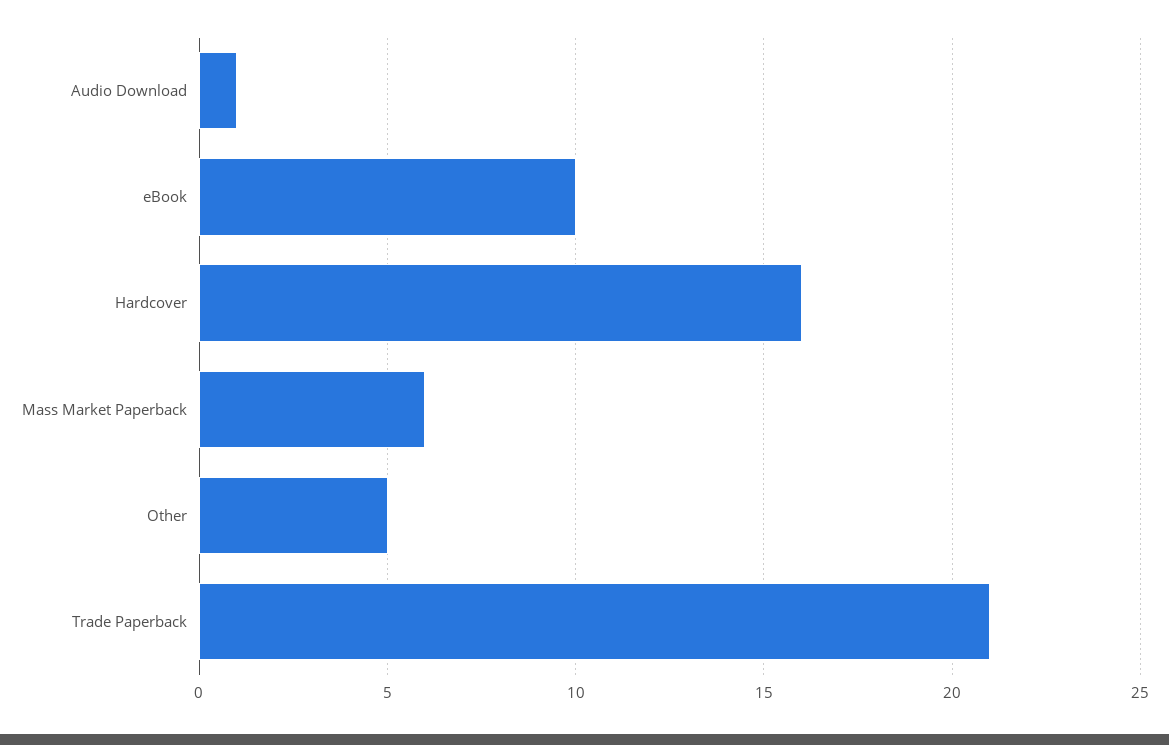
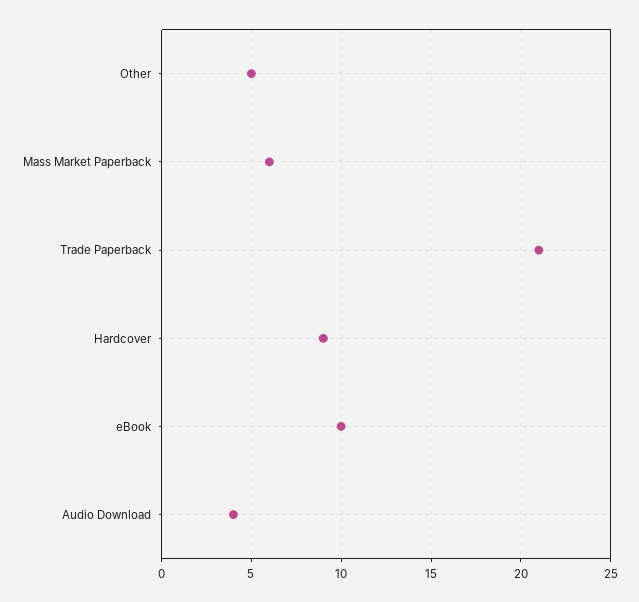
Audio Download: 1 -> 4
Hardcover: 16 -> 9

